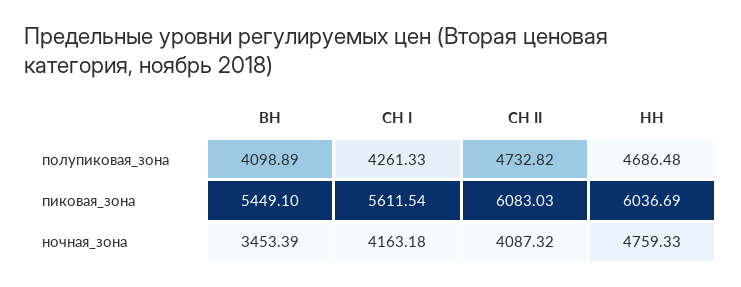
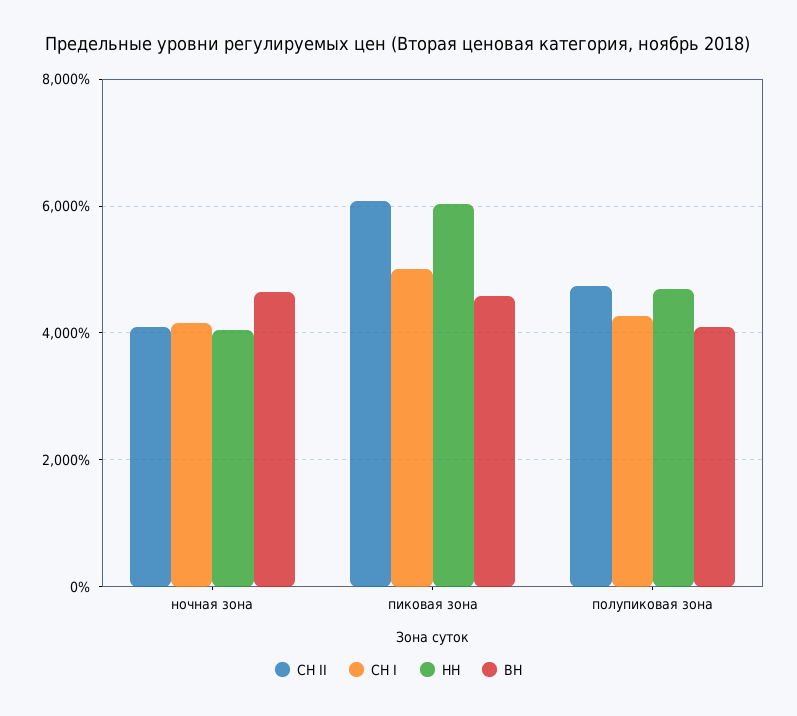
ВН, пиковая_зона: 5449.1 -> 4600
СН I, пиковая_зона: 5611.54 -> 5000
ВН, ночная_зона: 3453.39 -> 4600
НН, ночная_зона: 4759.33 -> 4000

